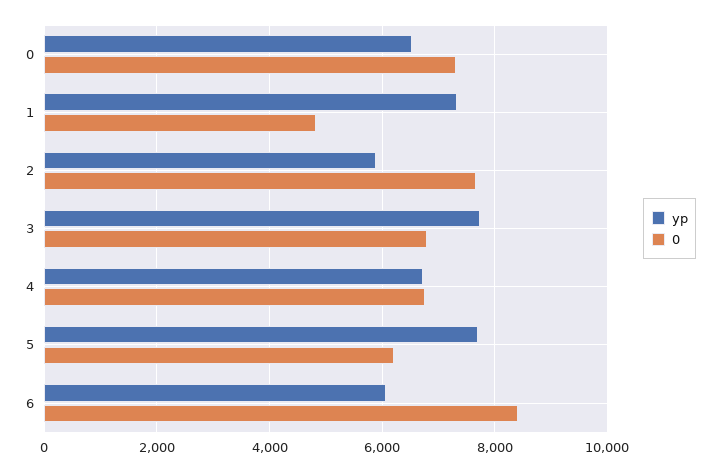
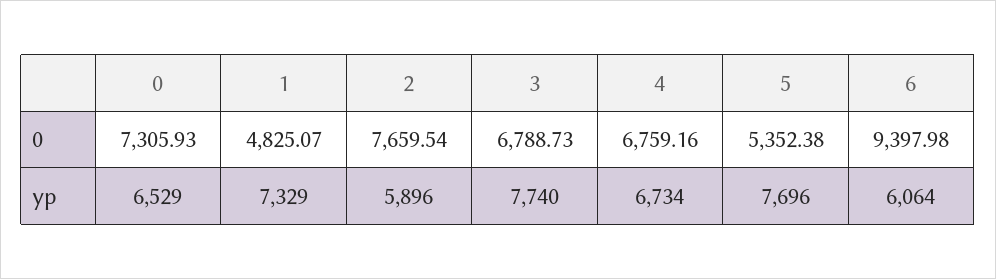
0, 5: 6200 -> 5352.38
0, 6: 8400 -> 9397.98

